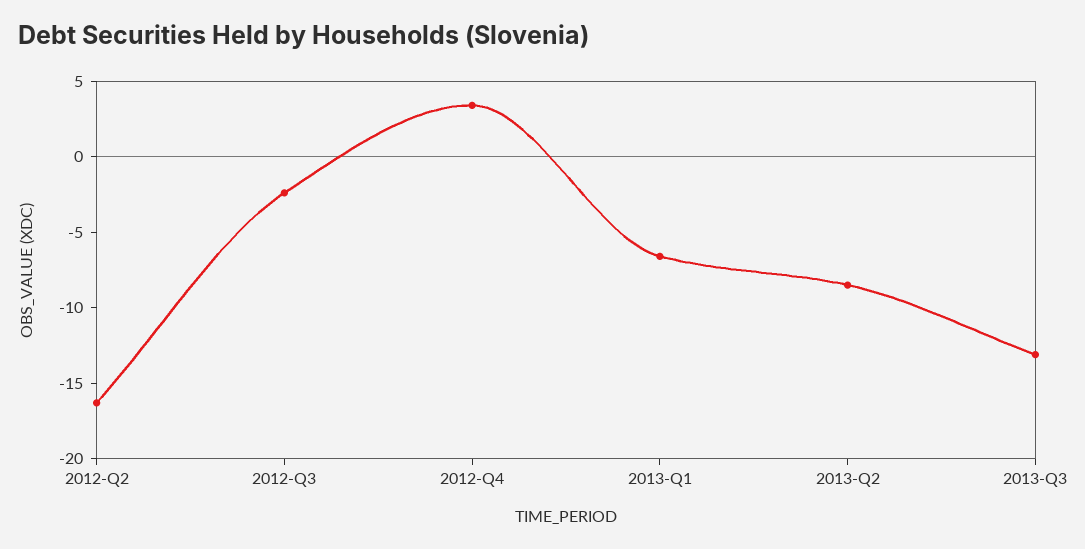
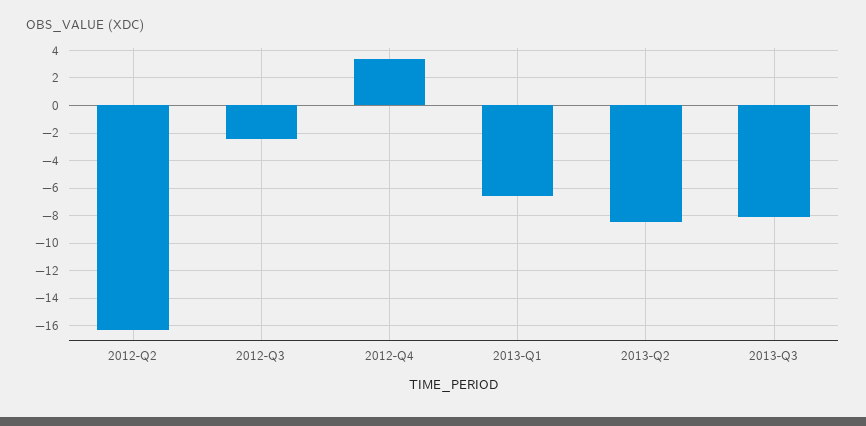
2013-Q3: -13 -> -8

